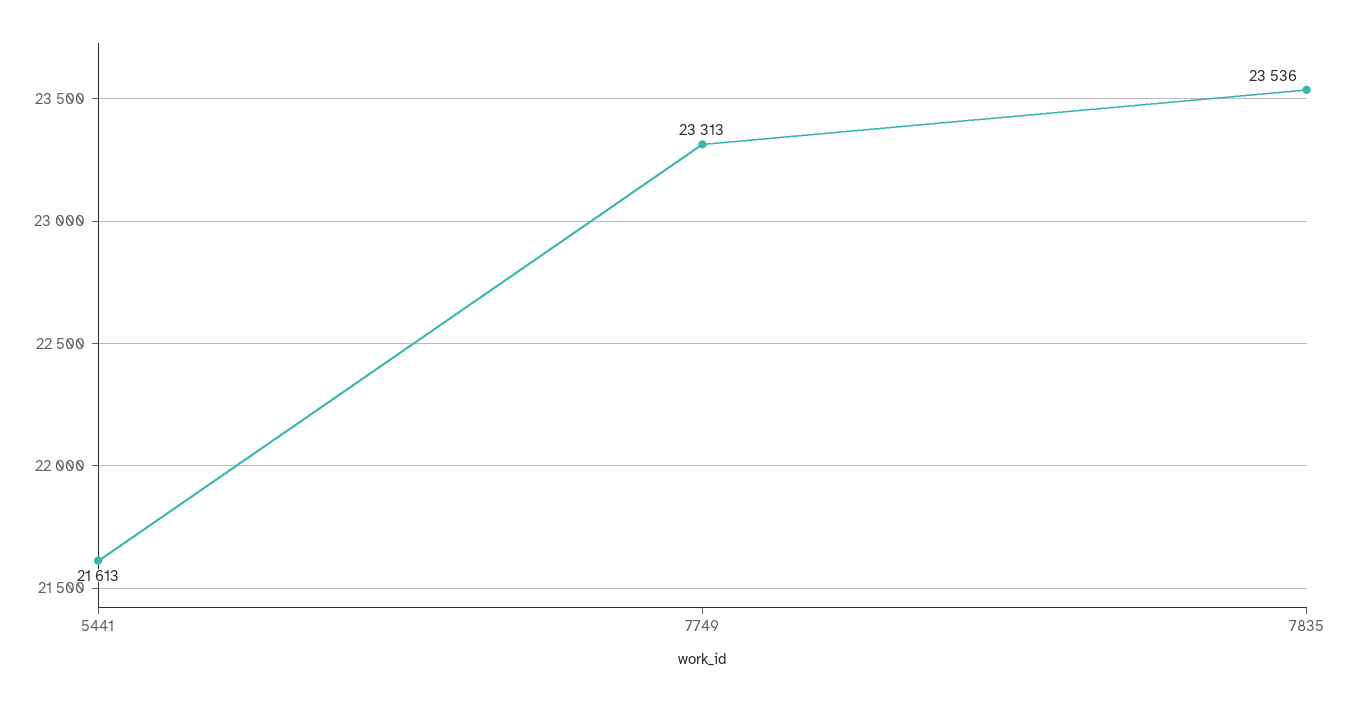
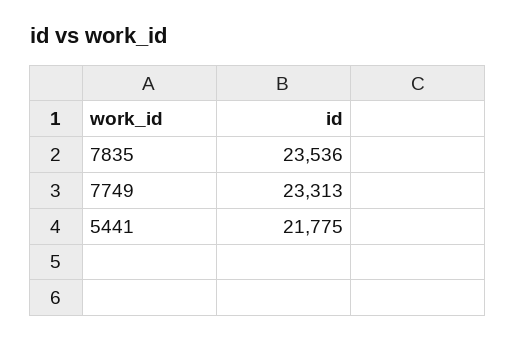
5441: 21613 -> 21775

